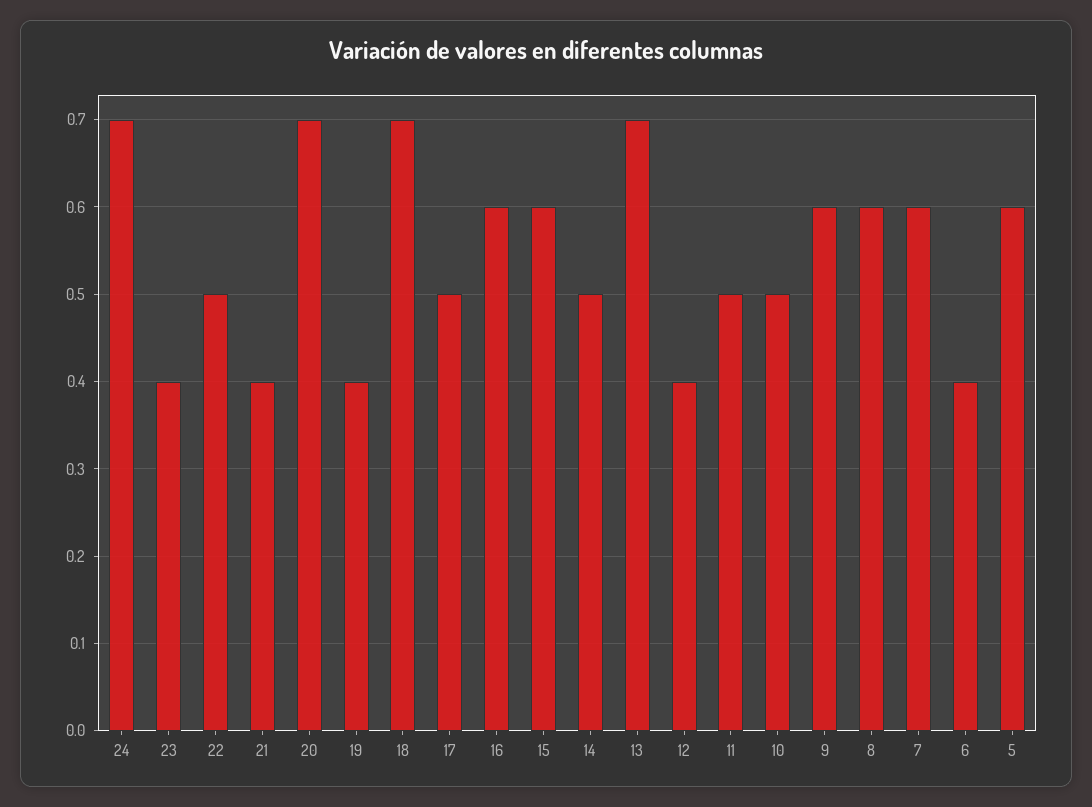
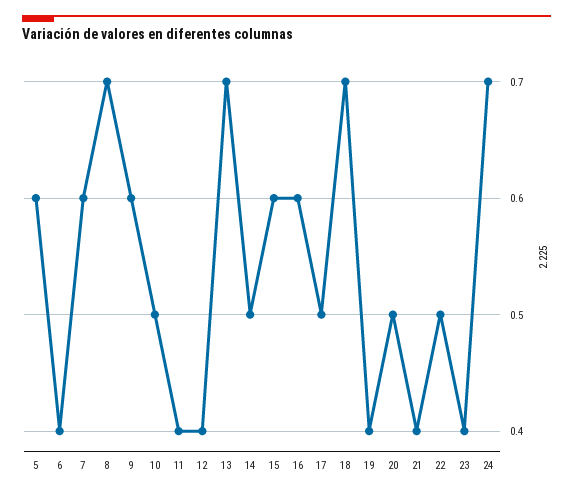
20: 0.7 -> 0.5
11: 0.5 -> 0.4
8: 0.6 -> 0.7

